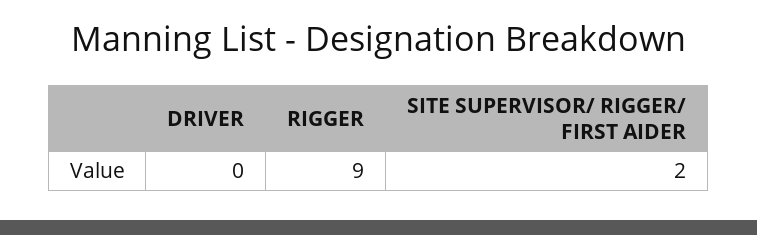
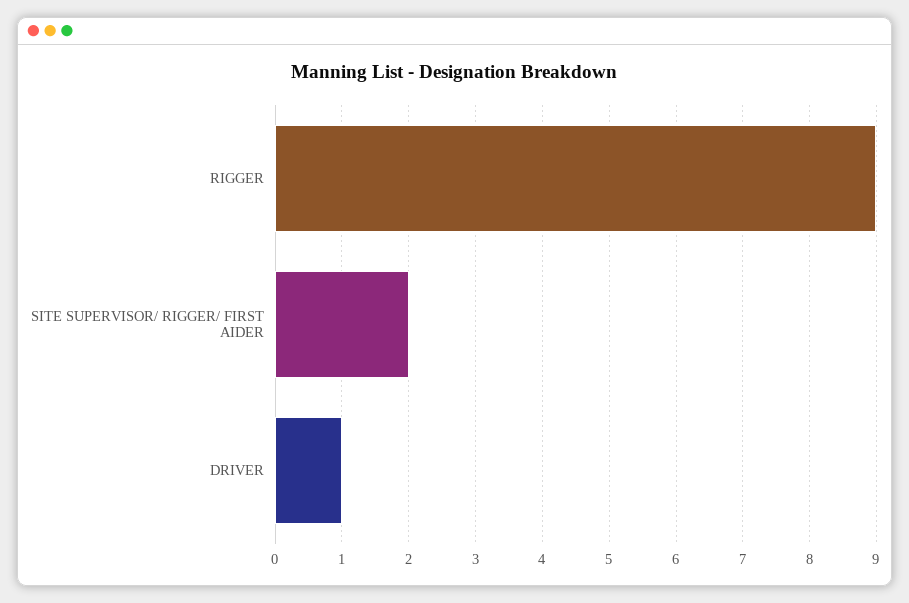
DRIVER: 0 -> 1

